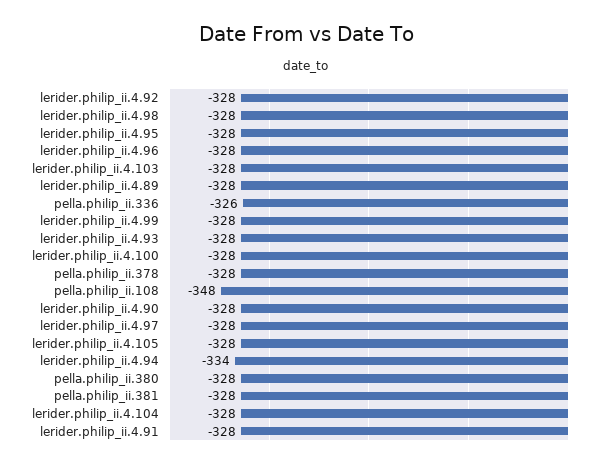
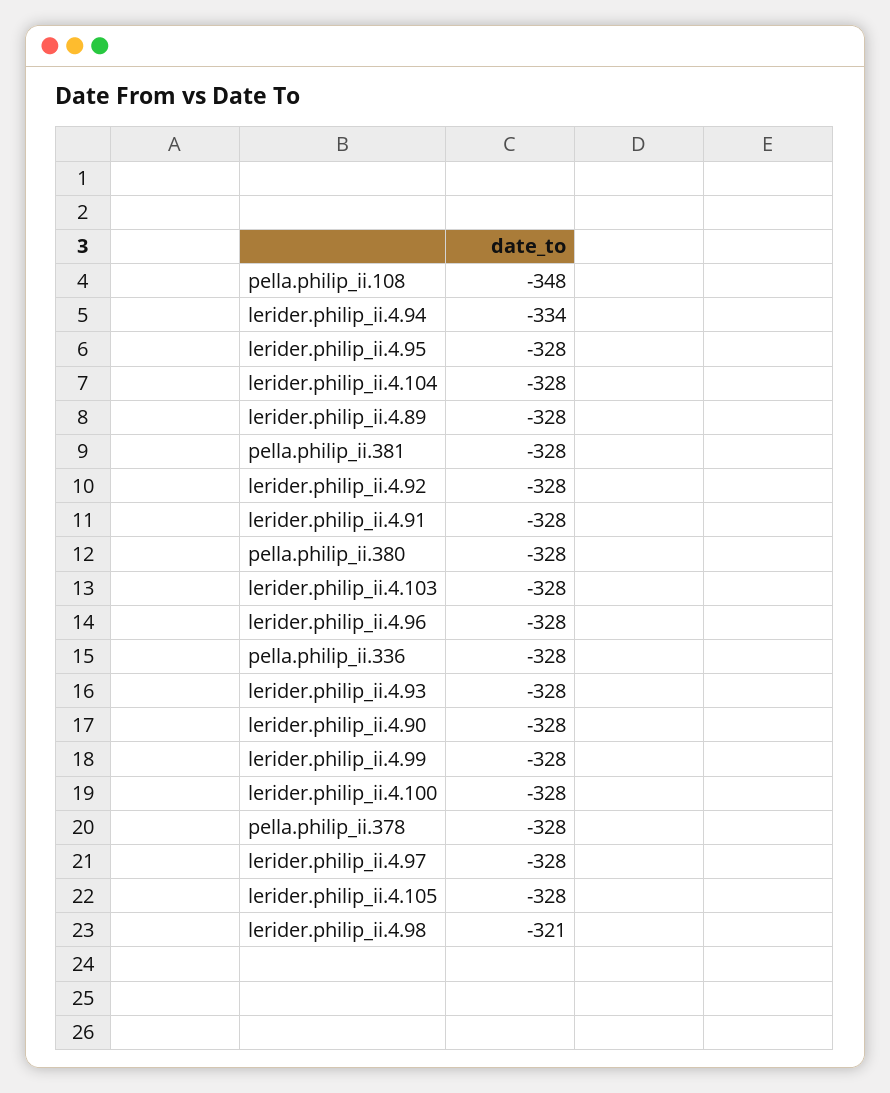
lerider.philip_ii.4.98: -328 -> -321
pella.philip_ii.336: -326 -> -328

